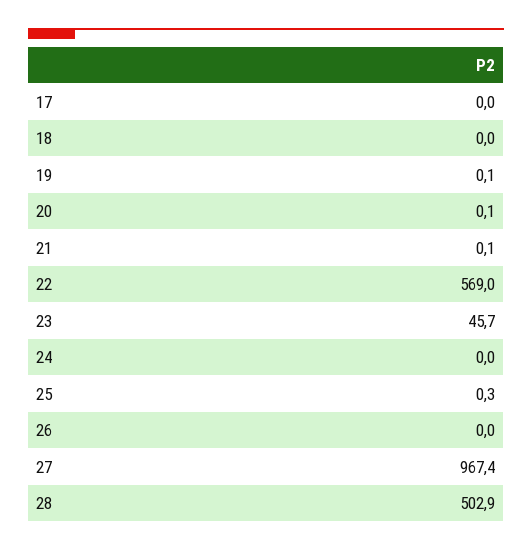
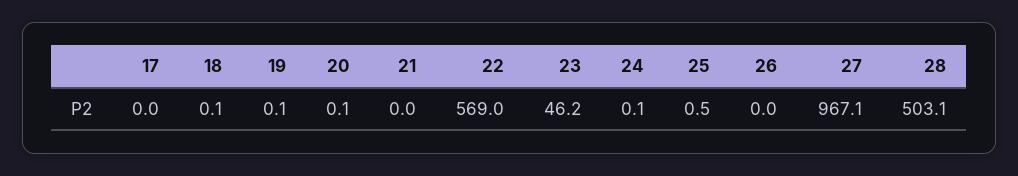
18: 0 -> 0.1
21: 0.1 -> 0
23: 45.7 -> 46.2
24: 0 -> 0.1
25: 0.3 -> 0.5
27: 967.4 -> 967.1
28: 502.9 -> 503.1

